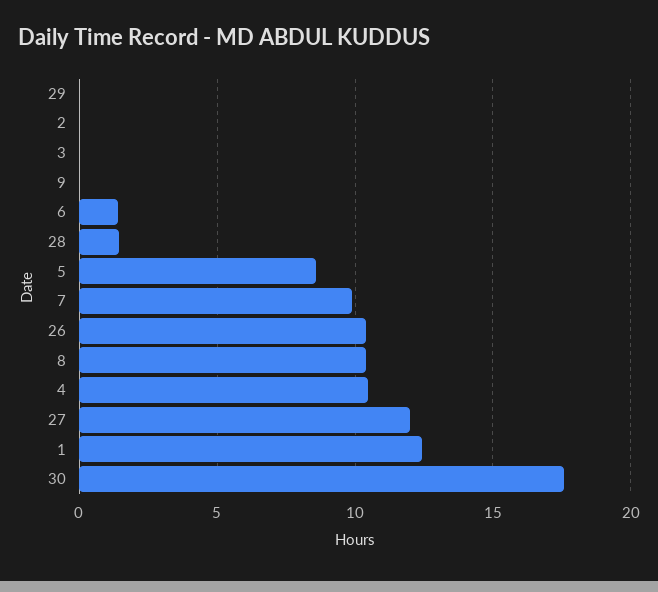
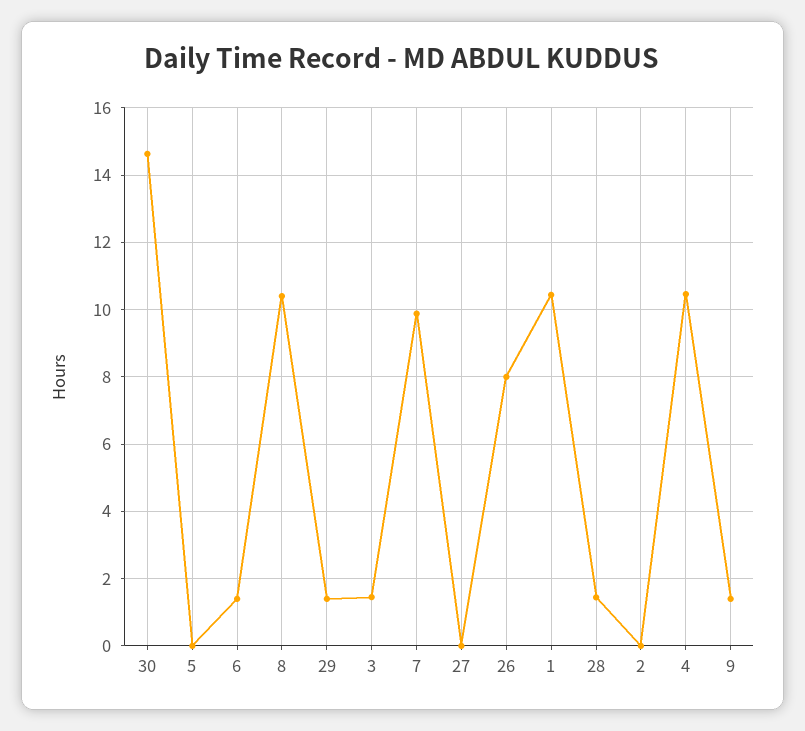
29: 0 -> 1.4
3: 0 -> 1.4
9: 0 -> 1.4
5: 8.5 -> 0
26: 10.5 -> 8
27: 12 -> 0
1: 12.5 -> 10.4
30: 17.5 -> 14.6

